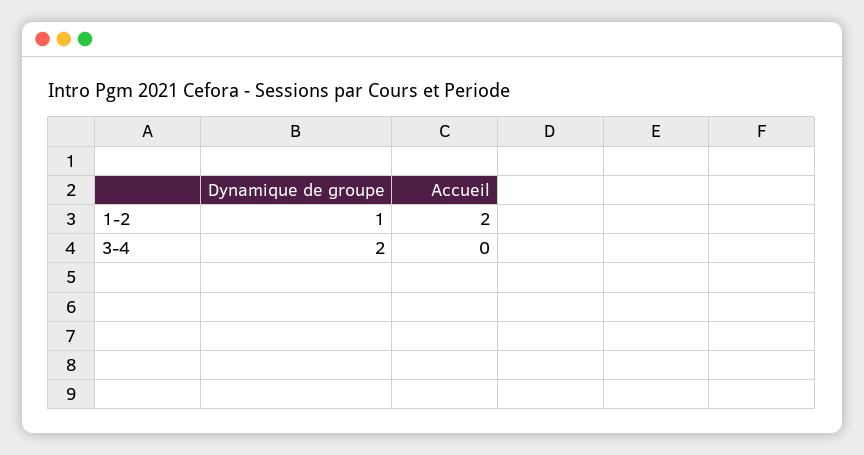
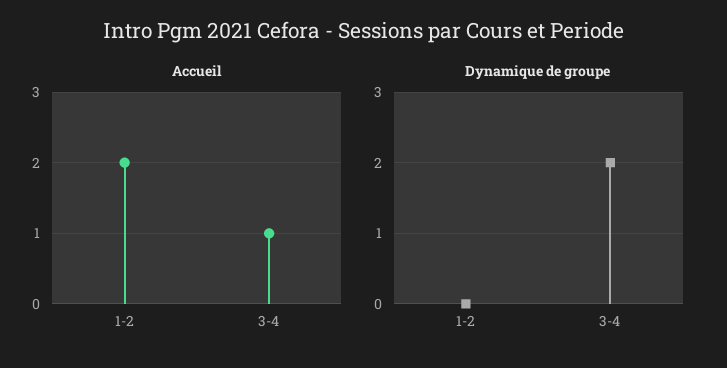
Dynamique de groupe, 1-2: 1 -> 0
Accueil, 3-4: 0 -> 1

